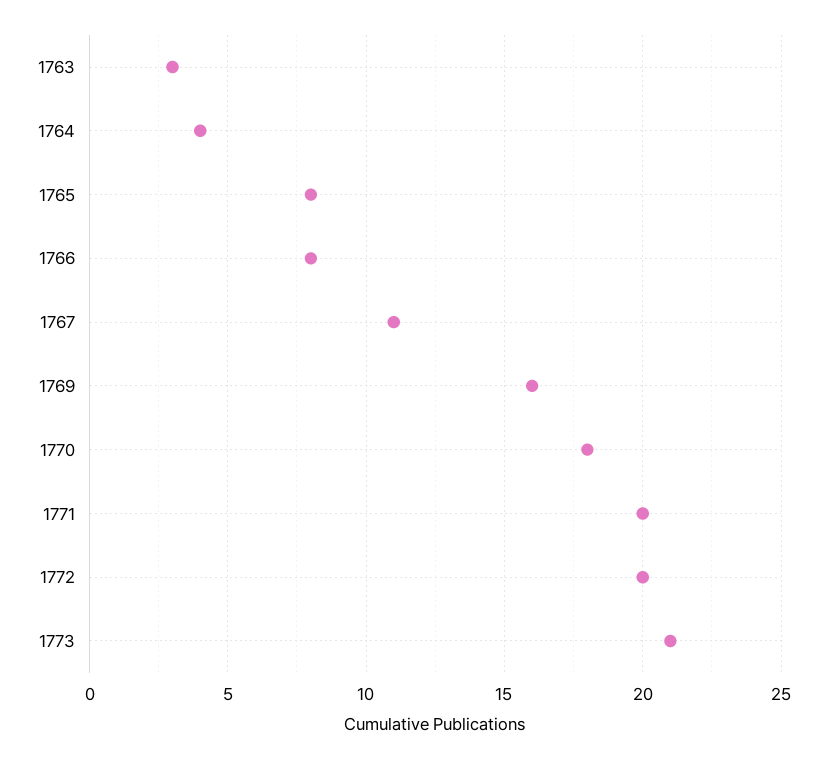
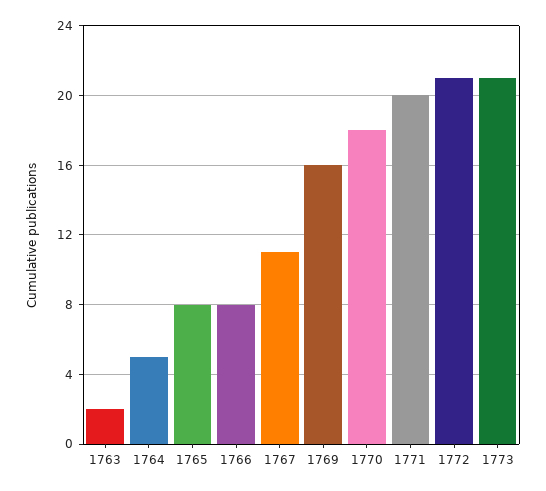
1763: 3 -> 2
1764: 4 -> 5
1772: 20 -> 21

